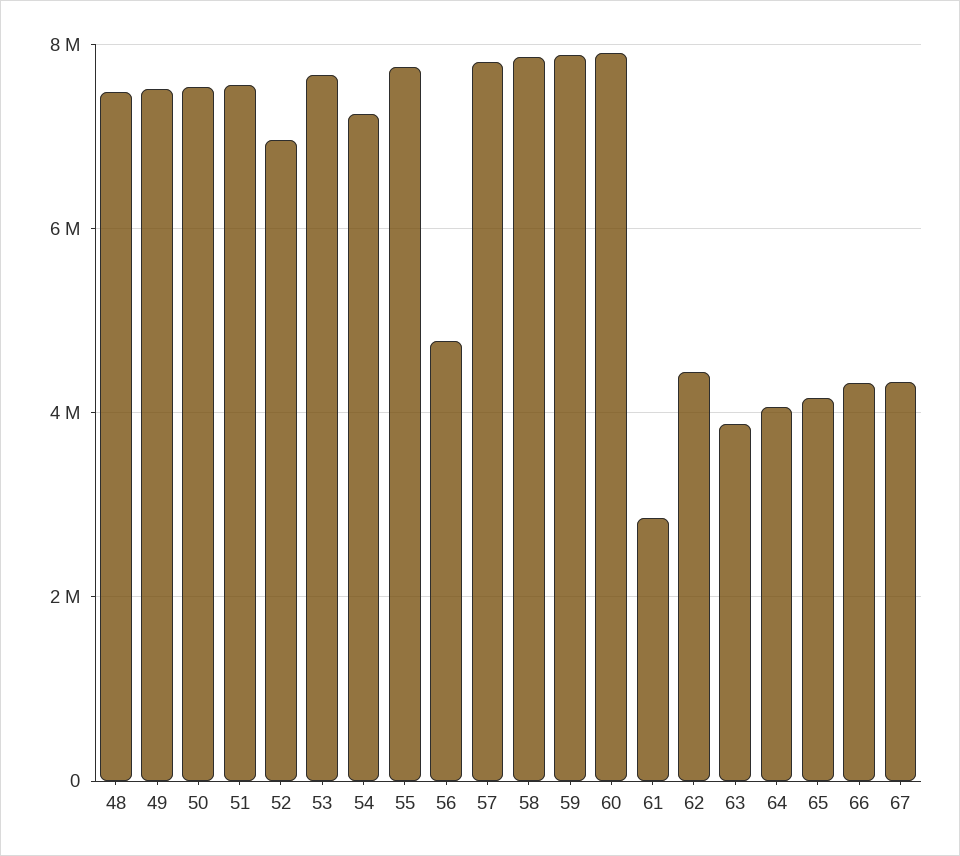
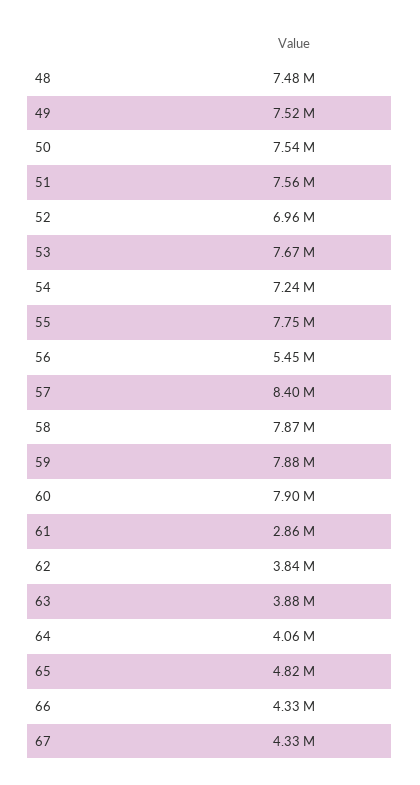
56: 4800000 -> 5450000
57: 7800000 -> 8400000
62: 4400000 -> 3840000
65: 4200000 -> 4820000

